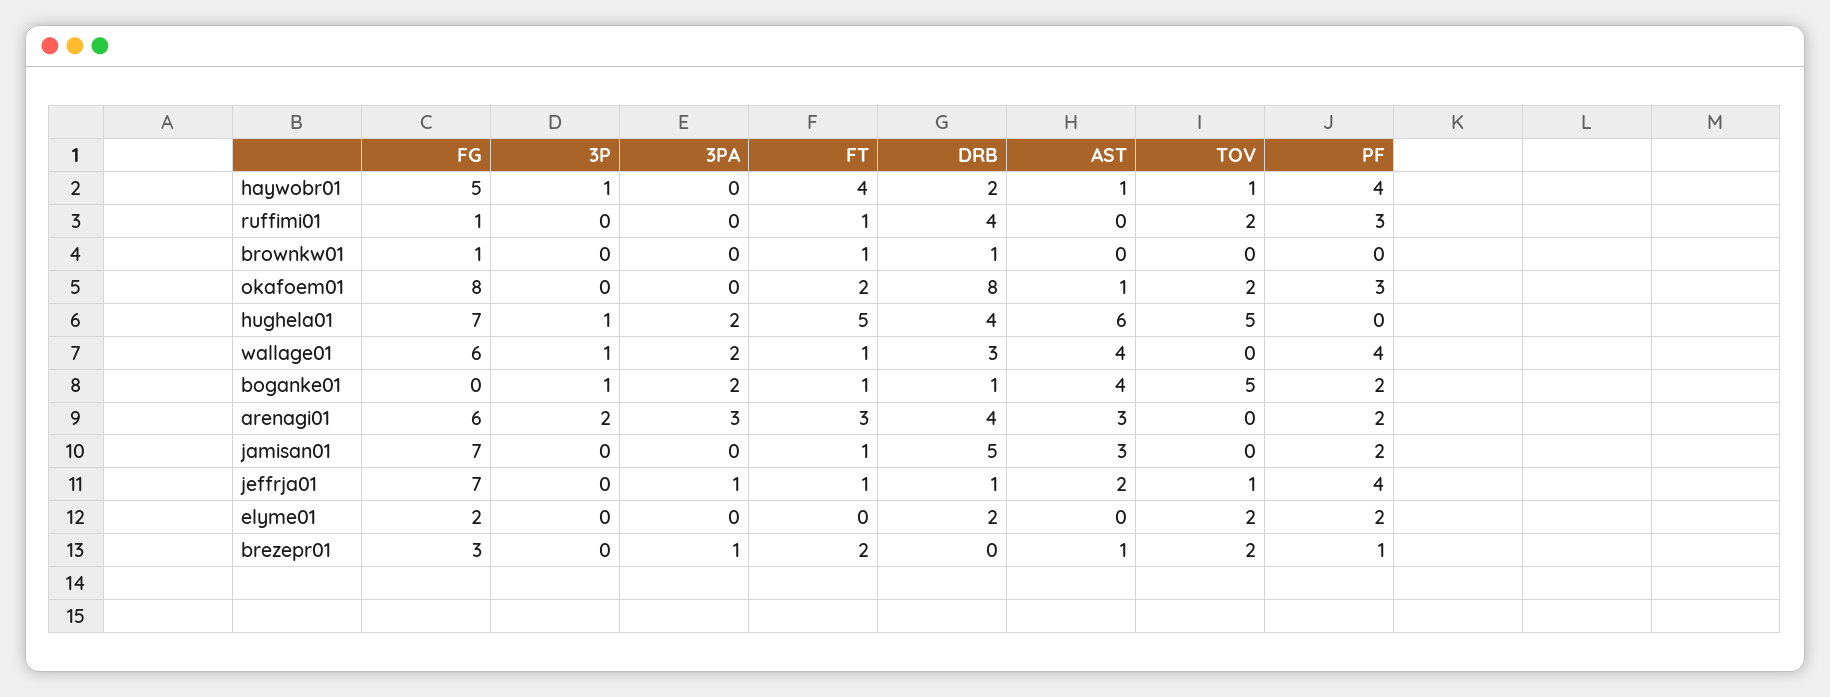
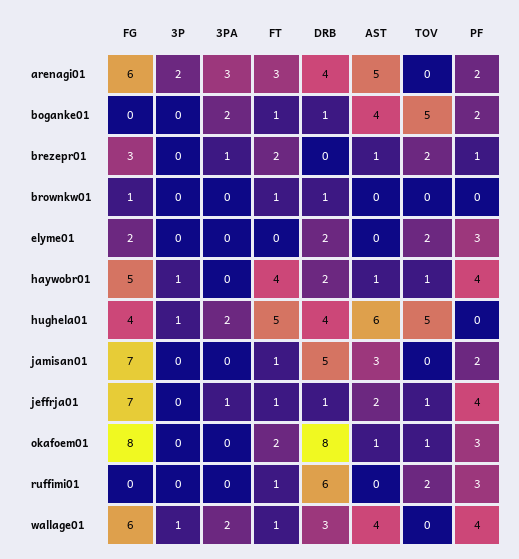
FG, ruffimi01: 1 -> 0
DRB, ruffimi01: 4 -> 6
TOV, okafoem01: 2 -> 1
FG, hughela01: 7 -> 4
3P, boganke01: 1 -> 0
AST, arenagi01: 3 -> 5
PF, elyme01: 2 -> 3

